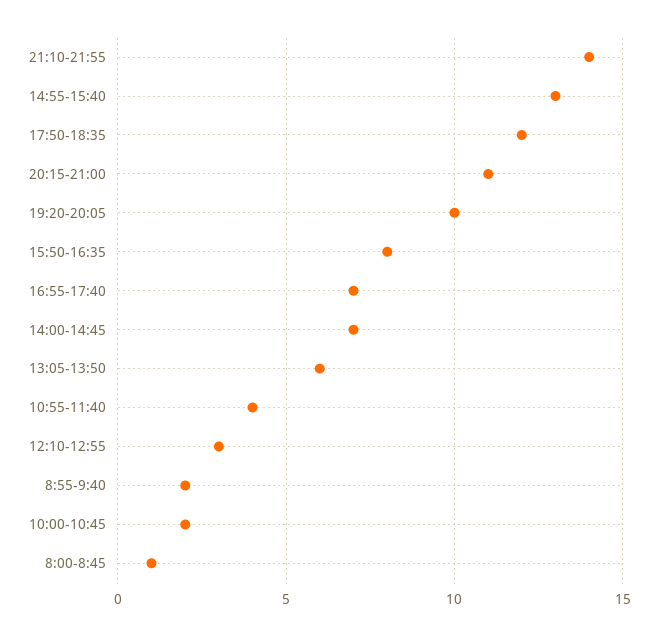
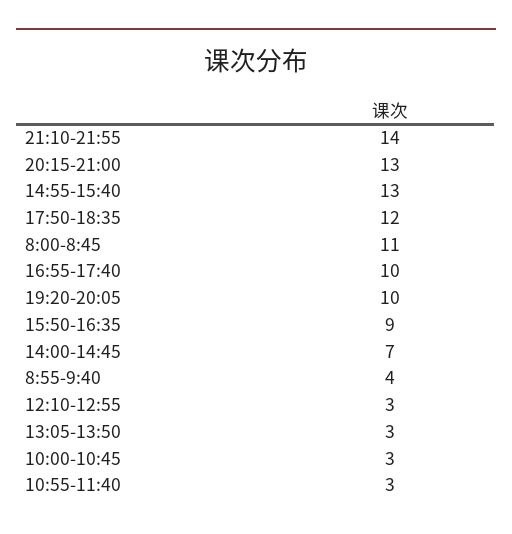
20:15-21:00: 11 -> 13
15:50-16:35: 8 -> 9
16:55-17:40: 7 -> 10
13:05-13:50: 6 -> 3
10:55-11:40: 4 -> 3
8:55-9:40: 2 -> 4
10:00-10:45: 2 -> 3
8:00-8:45: 1 -> 11

